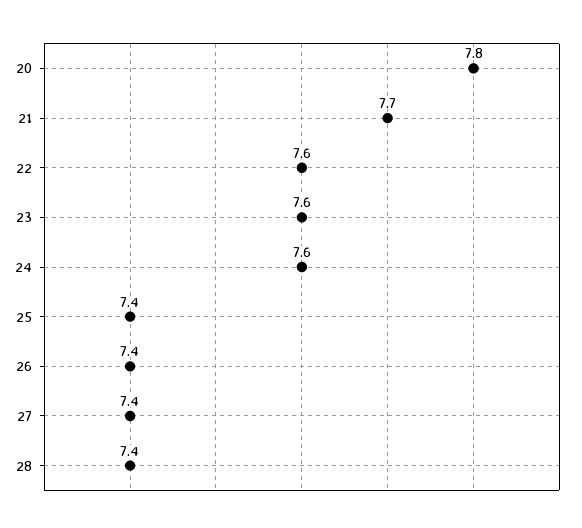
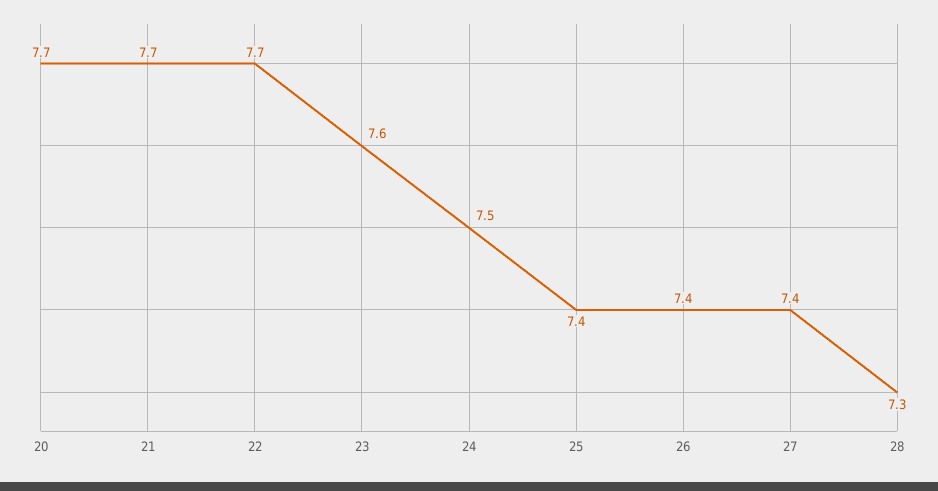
20: 7.8 -> 7.7
22: 7.6 -> 7.7
24: 7.6 -> 7.5
28: 7.4 -> 7.3

